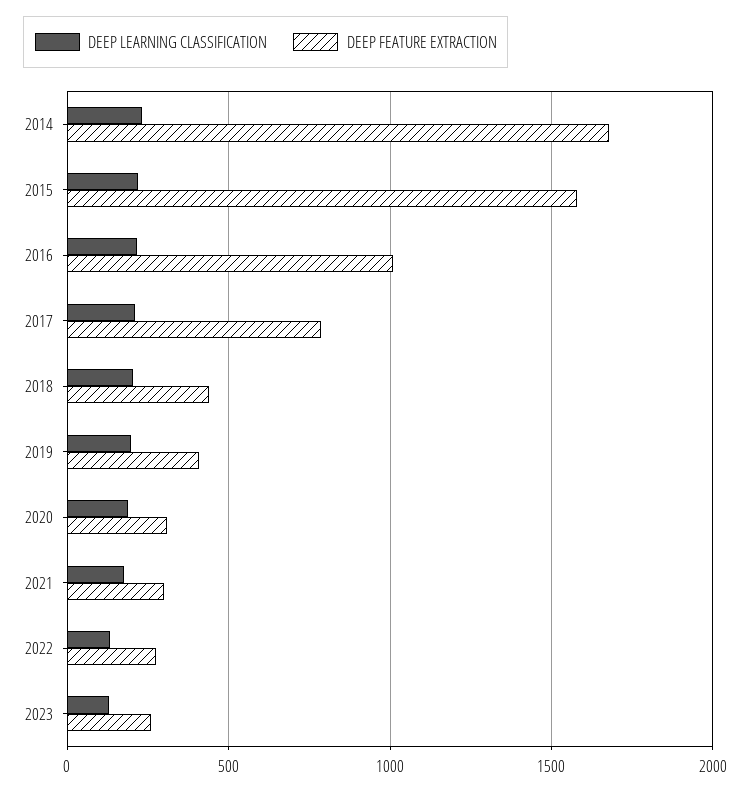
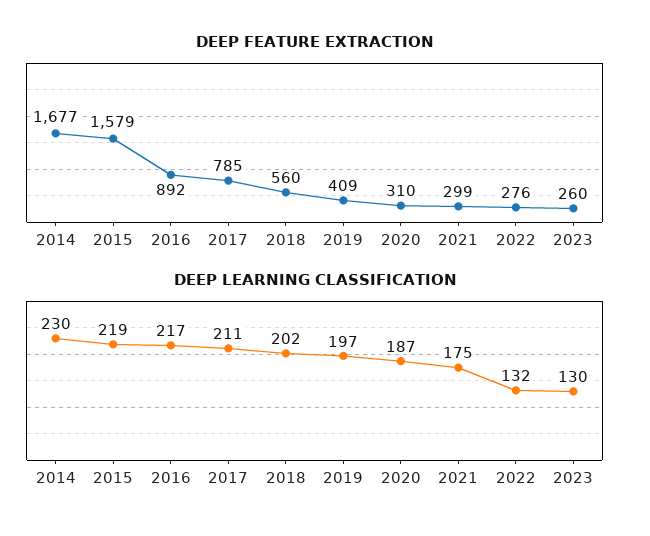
DEEP FEATURE EXTRACTION, 2016: 1000 -> 892
DEEP FEATURE EXTRACTION, 2018: 450 -> 560

